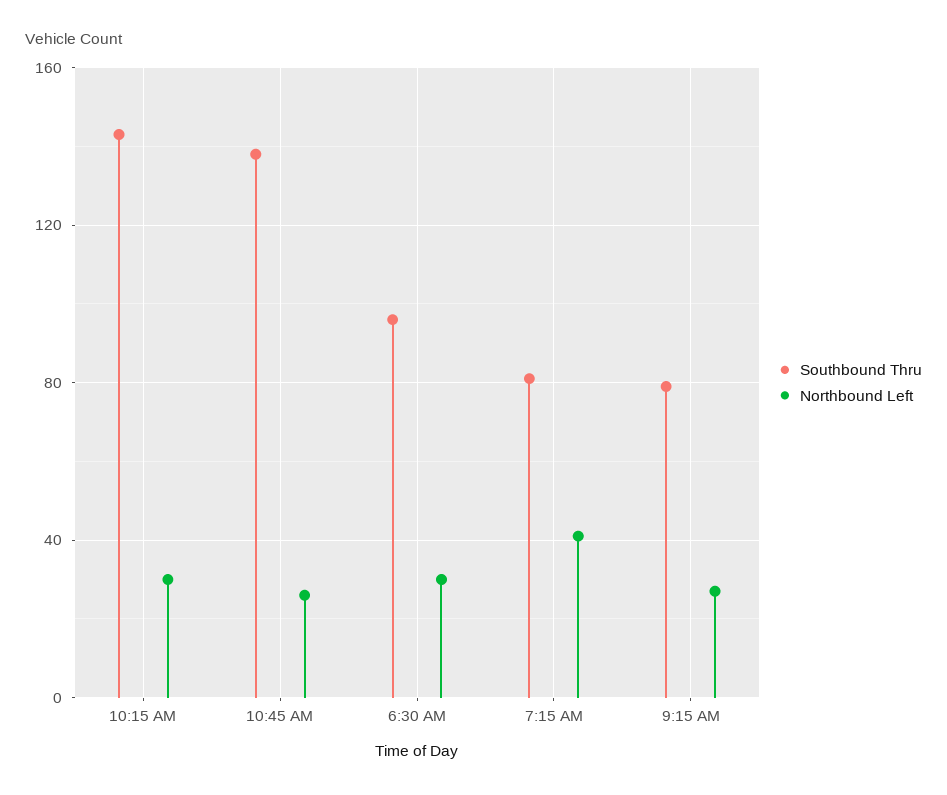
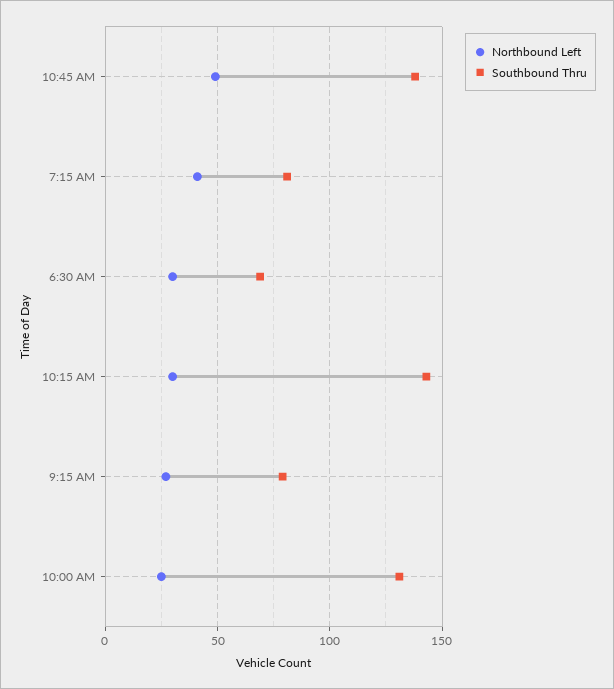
Northbound Left, 10:45 AM: 25 -> 50
Southbound Thru, 6:30 AM: 95 -> 70
Northbound Left, 10:00 AM: none -> 25
Southbound Thru, 10:00 AM: none -> 130

